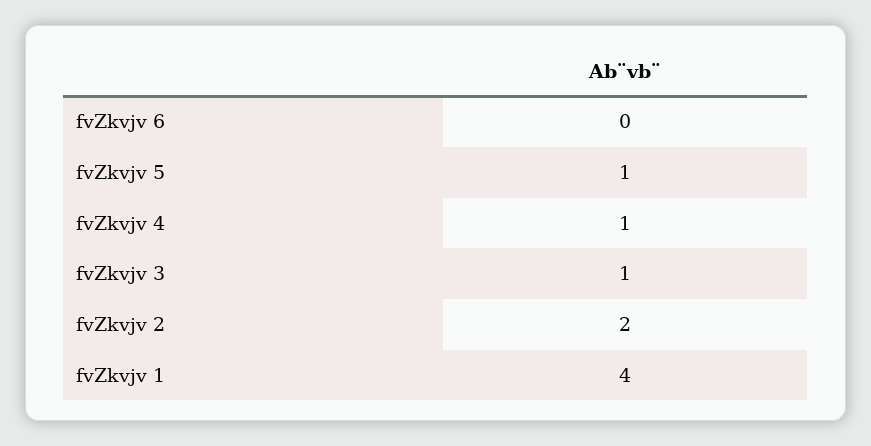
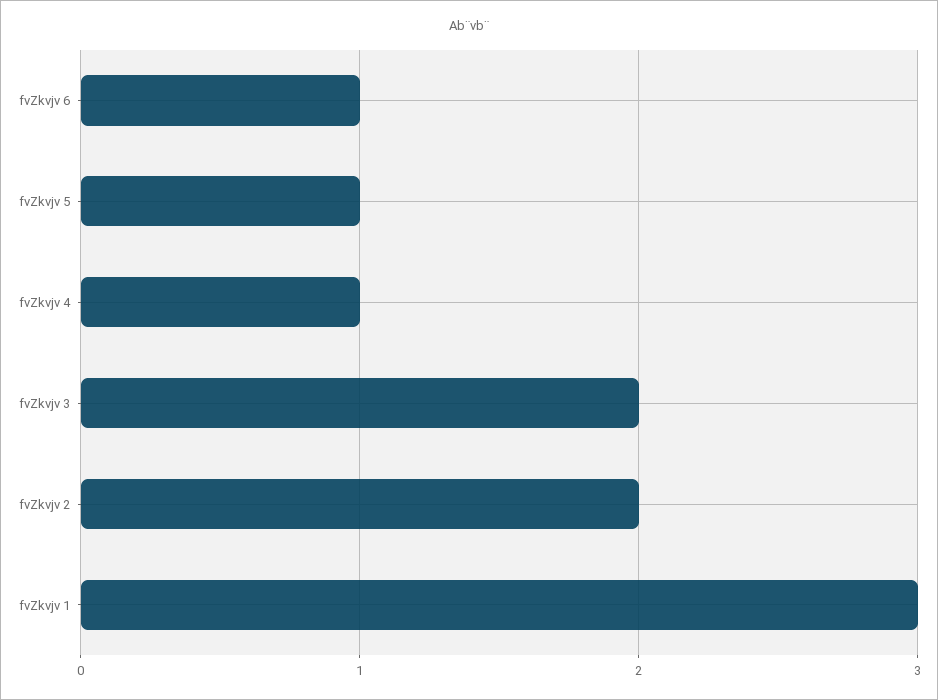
fvZkvjv 6: 0 -> 1
fvZkvjv 3: 1 -> 2
fvZkvjv 1: 4 -> 3

